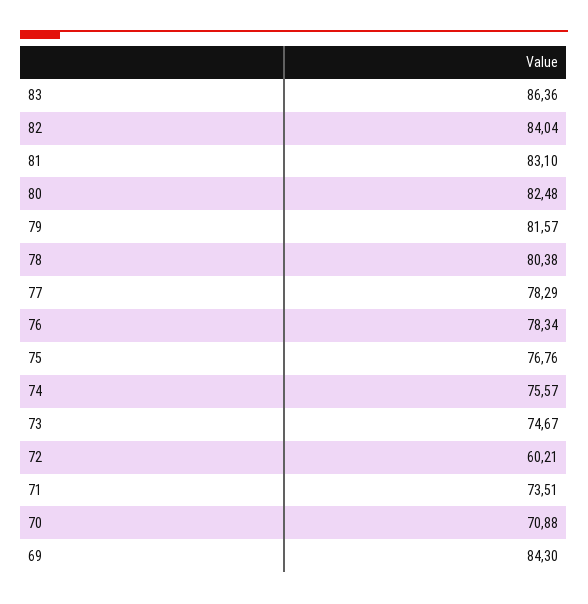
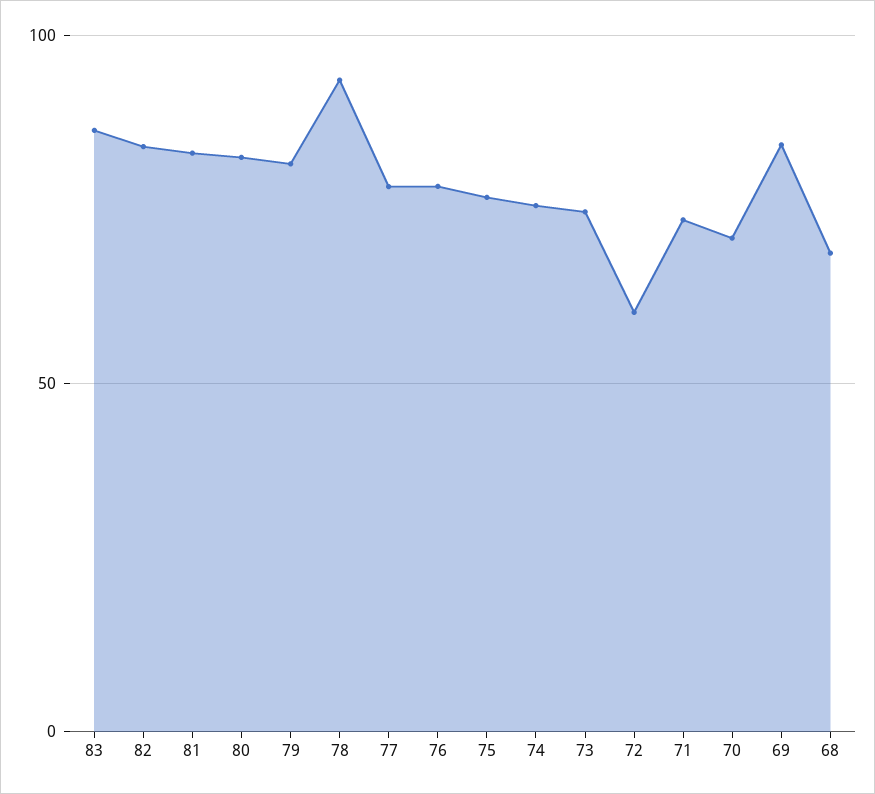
78: 80.38 -> 95
68: none -> 70

